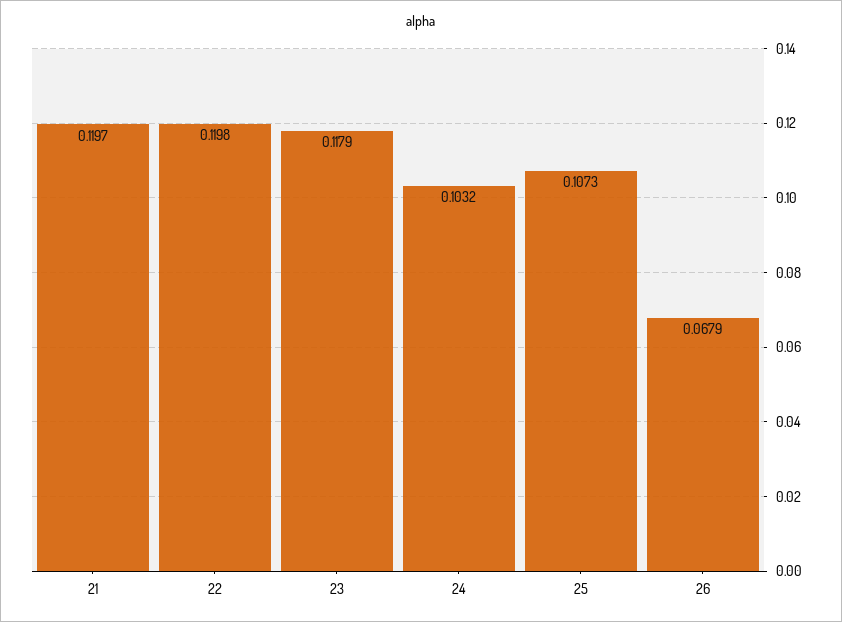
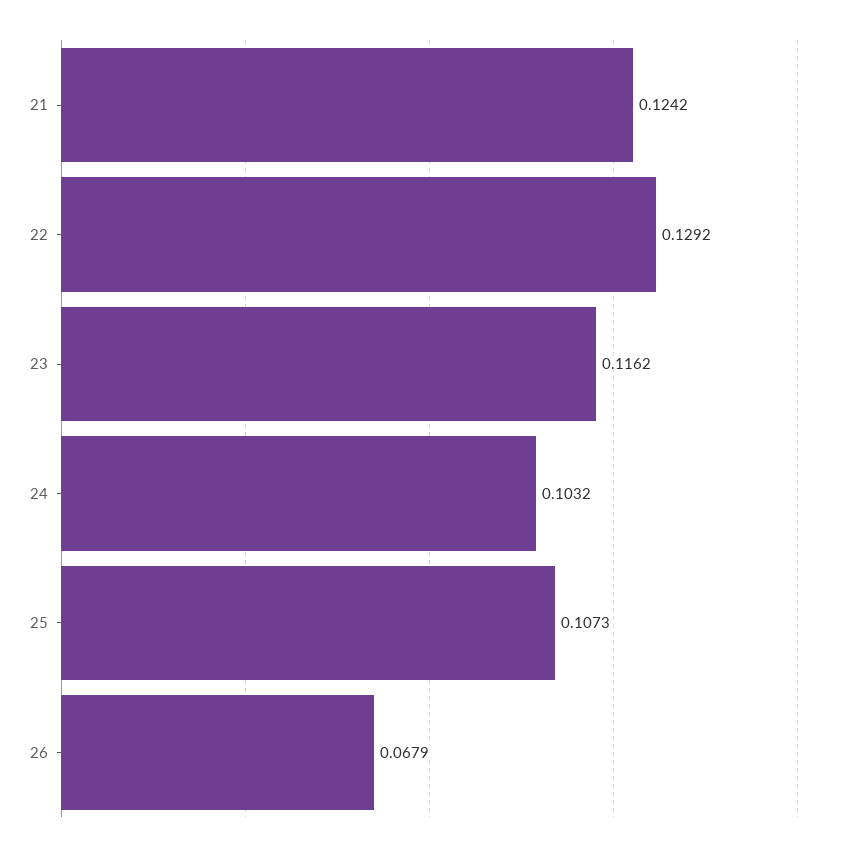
21: 0.1197 -> 0.1242
22: 0.1198 -> 0.1292
23: 0.1179 -> 0.1162

